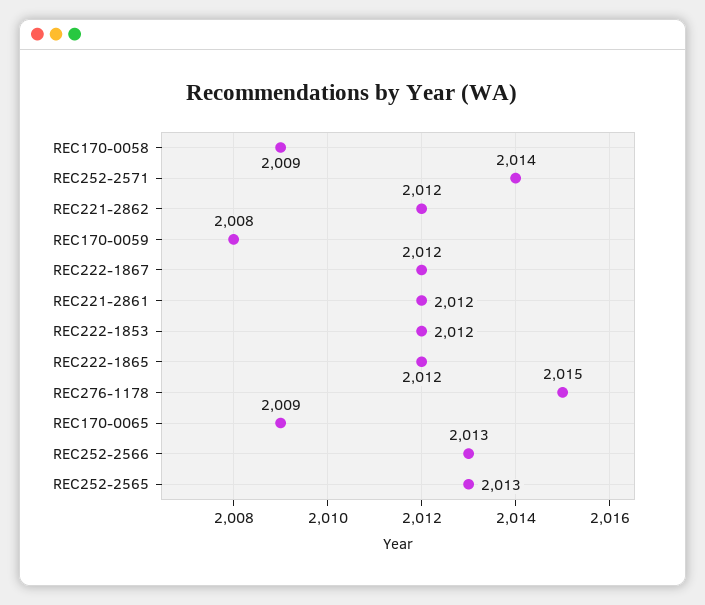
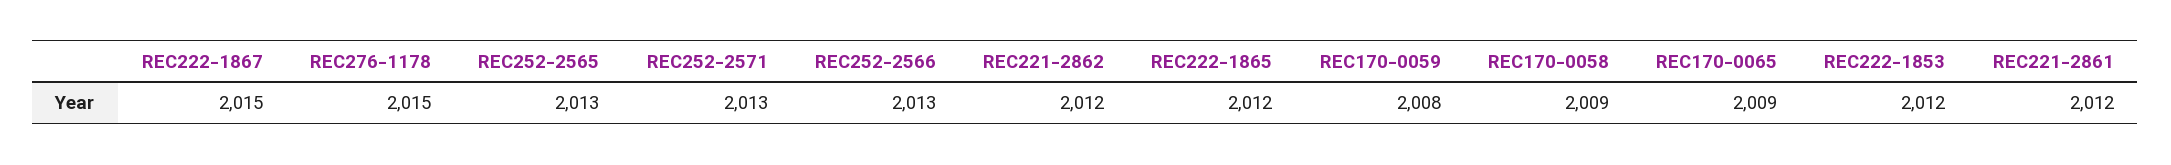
REC252-2571: 2014 -> 2013
REC222-1867: 2012 -> 2015

